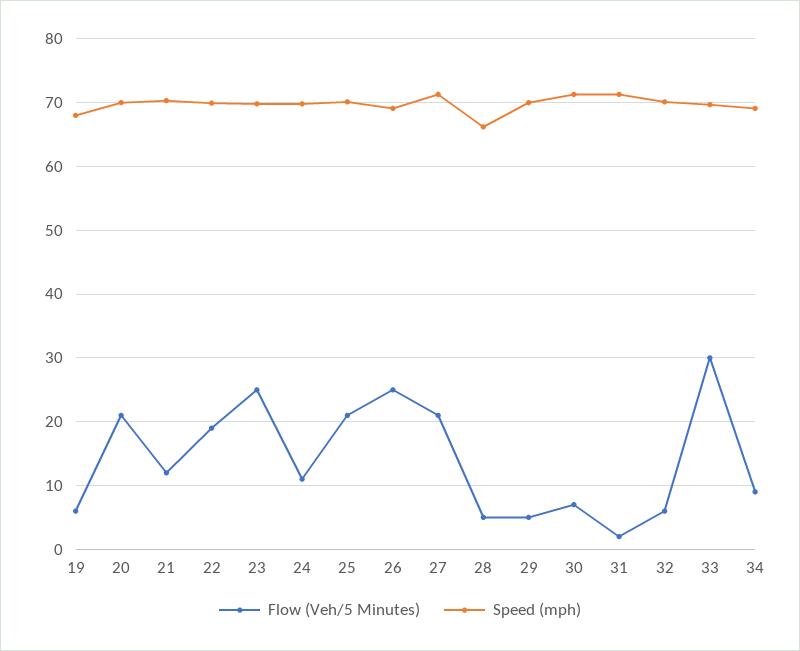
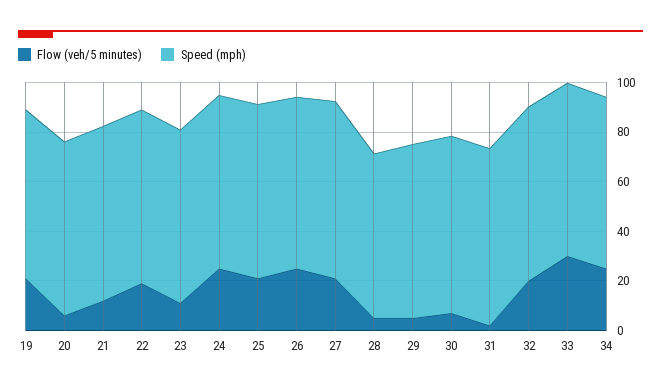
Flow (Veh/5 Minutes), 19: 6 -> 20
Flow (Veh/5 Minutes), 20: 21 -> 5
Flow (Veh/5 Minutes), 23: 25 -> 10
Flow (Veh/5 Minutes), 24: 11 -> 25
Flow (Veh/5 Minutes), 32: 6 -> 20
Flow (Veh/5 Minutes), 34: 9 -> 25

